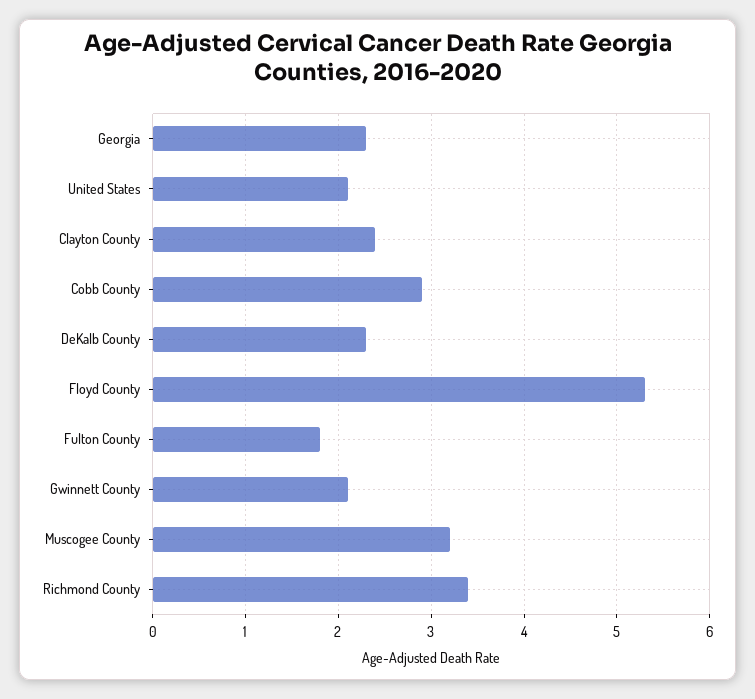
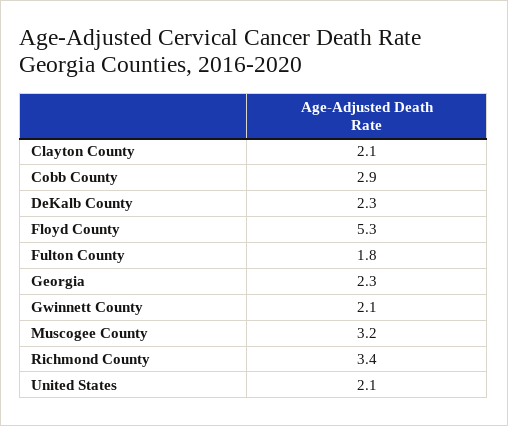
Clayton County: 2.4 -> 2.1

